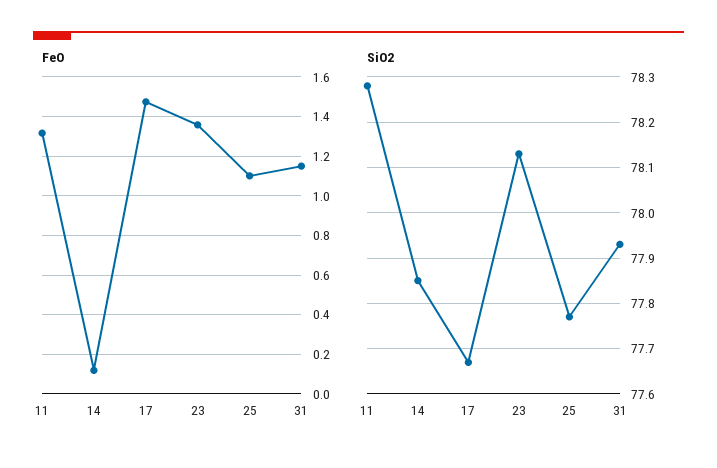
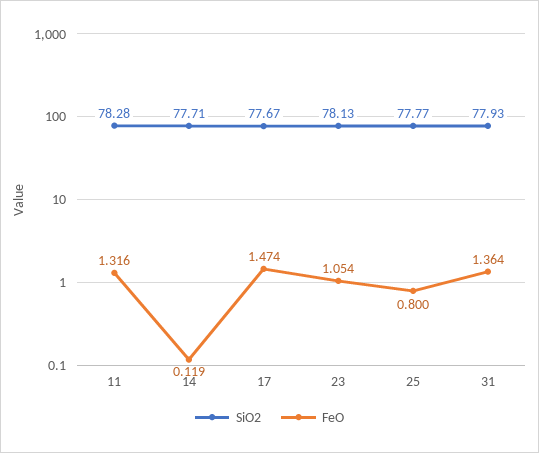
FeO, 23: 1.35 -> 1.054
FeO, 25: 1.1 -> 0.8
FeO, 31: 1.15 -> 1.364
SiO2, 14: 77.85 -> 77.71

